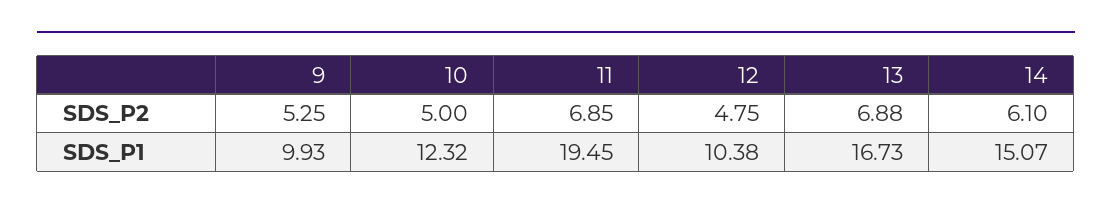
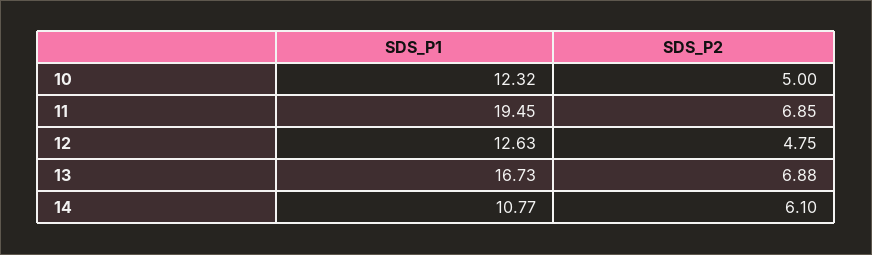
9, SDS_P2: 5.25 -> none
9, SDS_P1: 9.93 -> none
12, SDS_P1: 10.38 -> 12.63
14, SDS_P1: 15.07 -> 10.77

